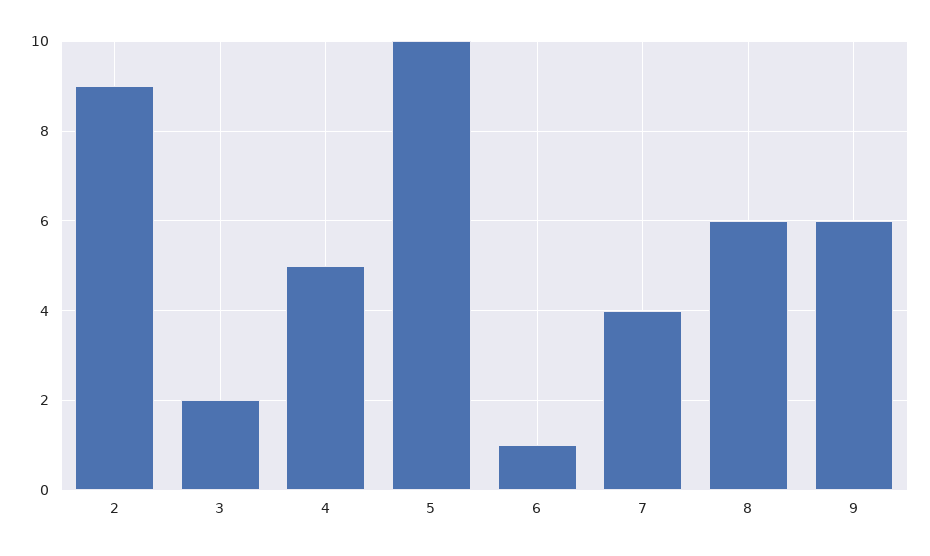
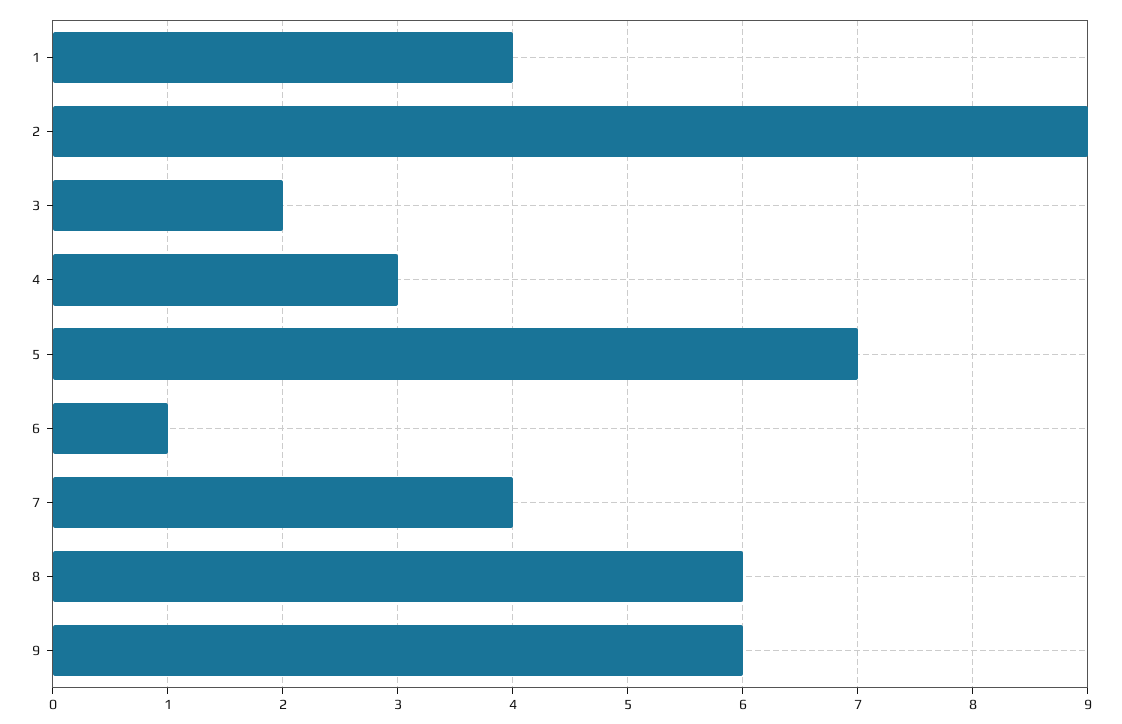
4: 5 -> 3
5: 10 -> 7
1: none -> 4

